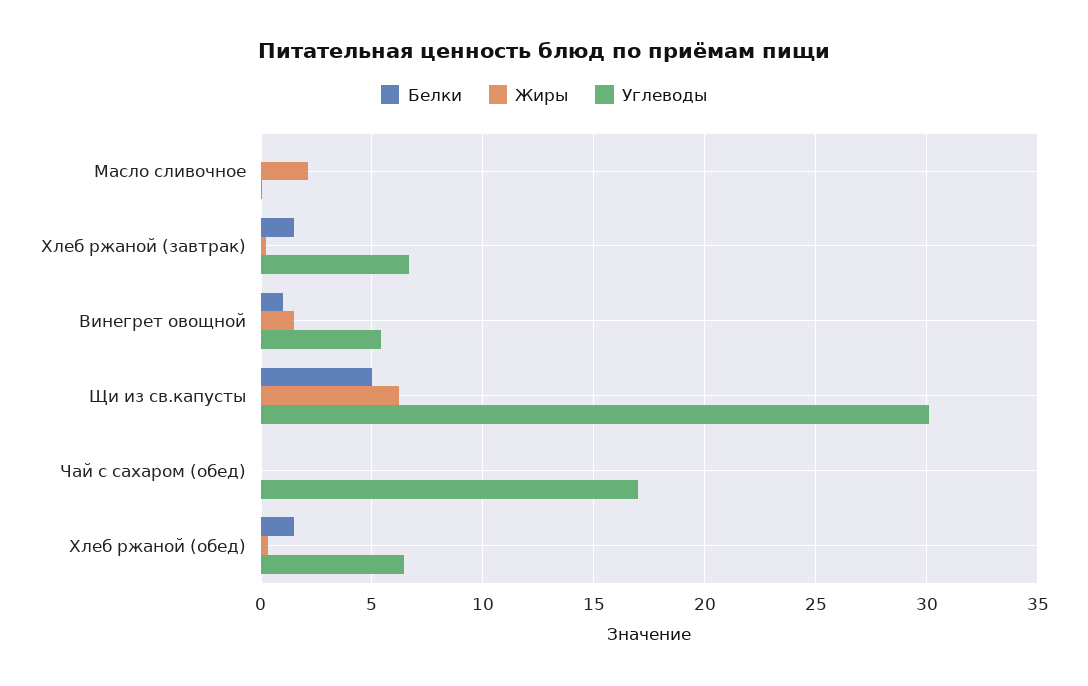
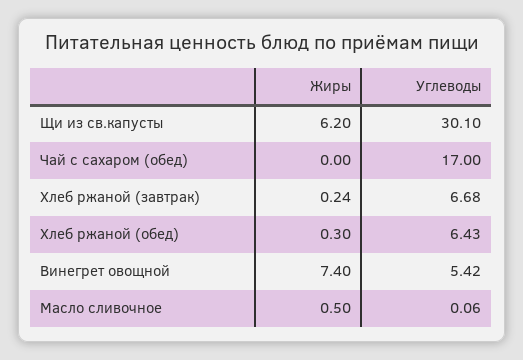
Белки, Масло сливочное: 0 -> none
Жиры, Масло сливочное: 2 -> 0.5
Белки, Хлеб ржаной (завтрак): 1.5 -> none
Белки, Винегрет овощной: 1 -> none
Жиры, Винегрет овощной: 1.5 -> 7.4
Белки, Щи из св.капусты: 5 -> none
Белки, Чай с сахаром (обед): 0 -> none
Белки, Хлеб ржаной (обед): 1.5 -> none

